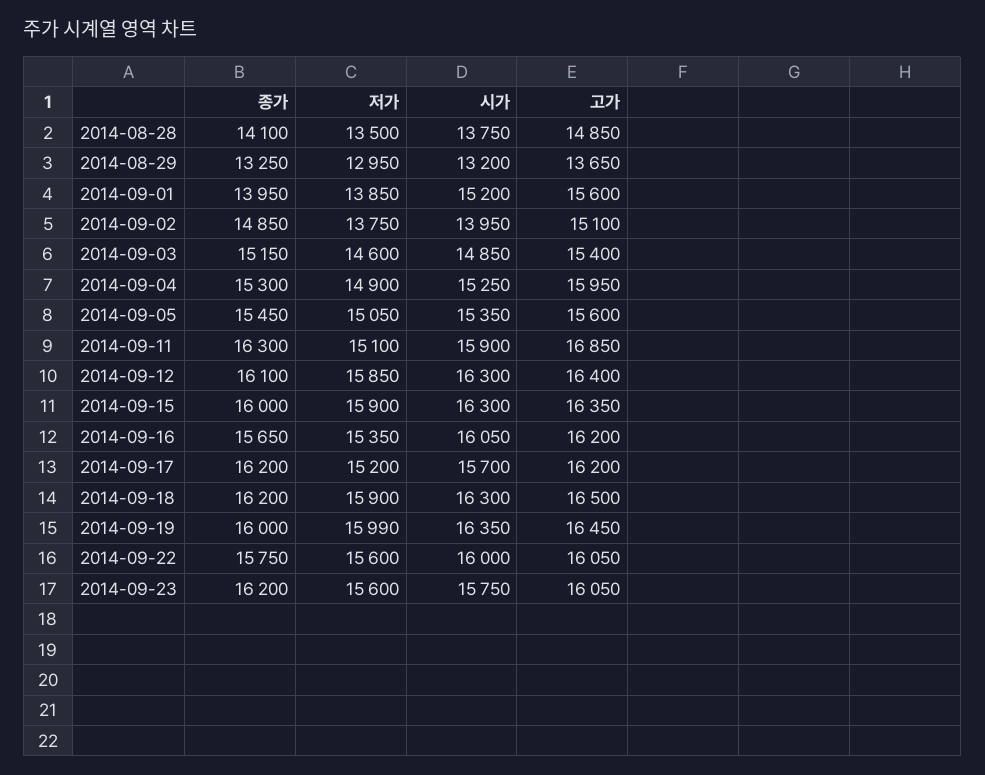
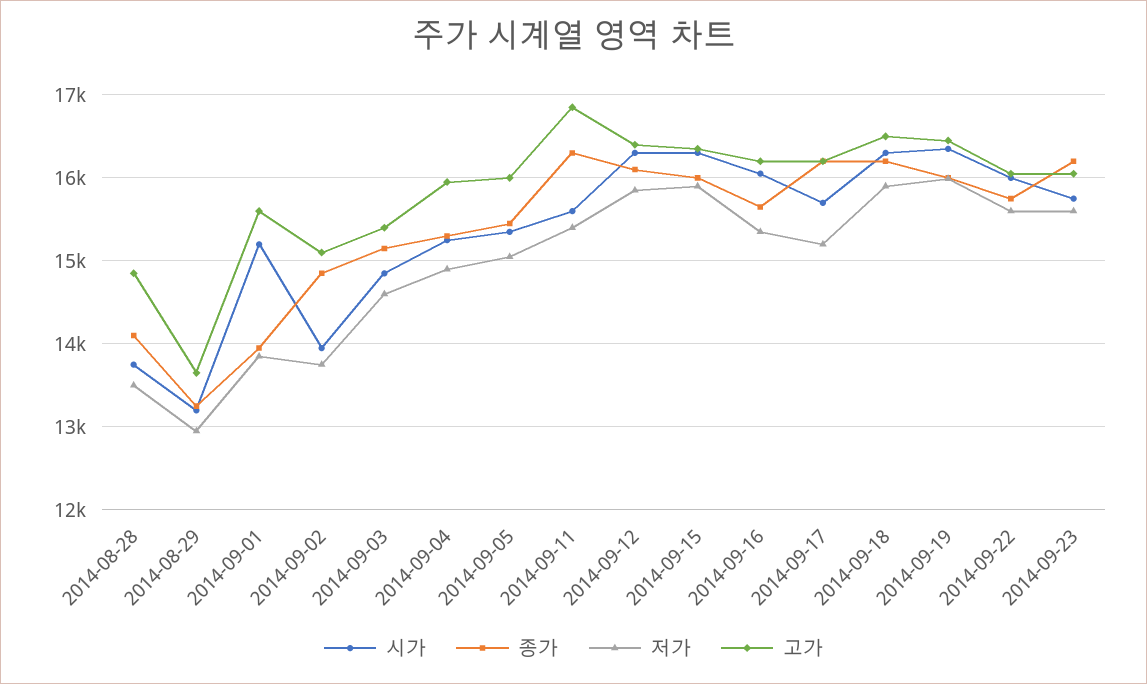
고가, 2014-09-05: 15600 -> 16000
저가, 2014-09-11: 15100 -> 15400
시가, 2014-09-11: 15900 -> 15600

